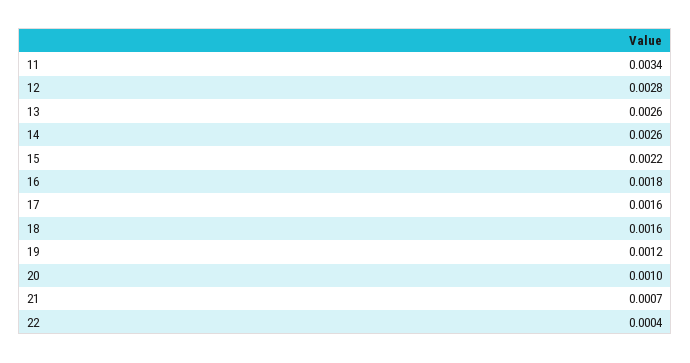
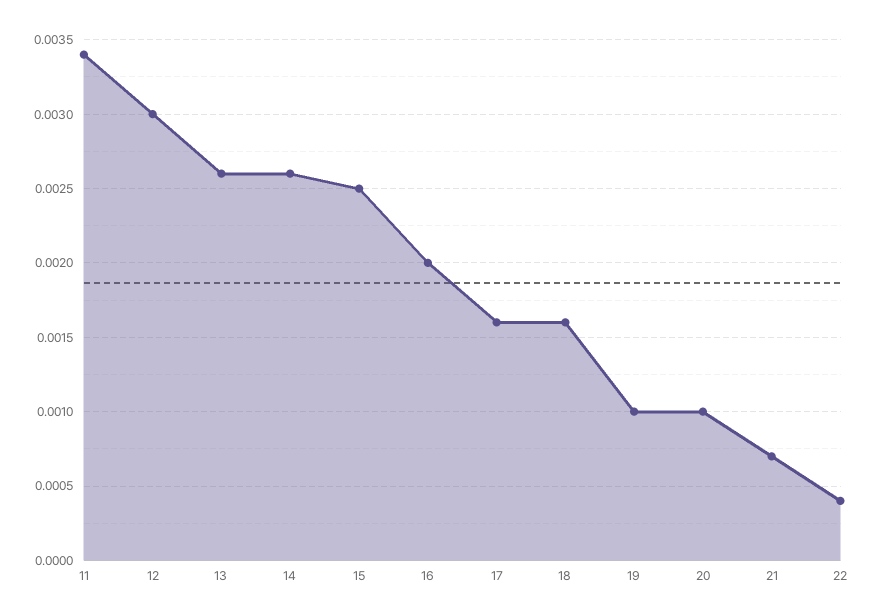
12: 0.0028 -> 0.003
15: 0.0022 -> 0.0025
16: 0.0018 -> 0.002
19: 0.0012 -> 0.001

